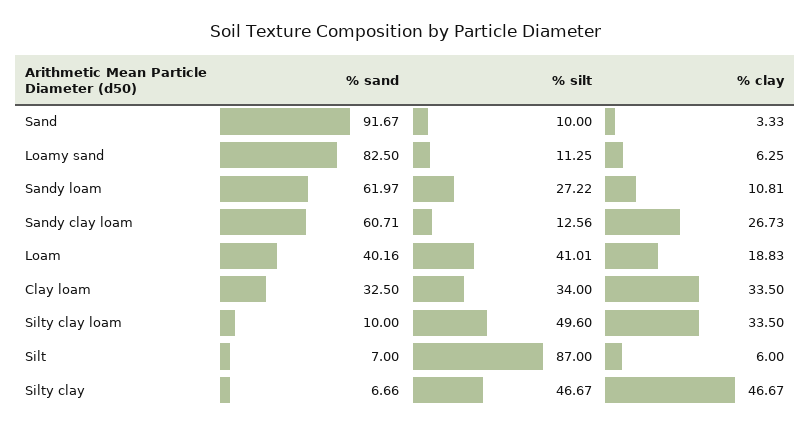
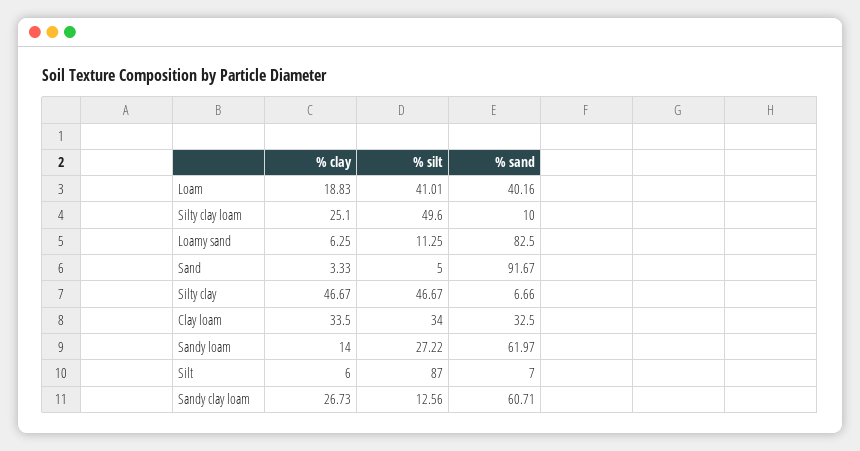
% silt, Sand: 10 -> 5
% clay, Sandy loam: 10.81 -> 14
% clay, Silty clay loam: 33.5 -> 25.1

